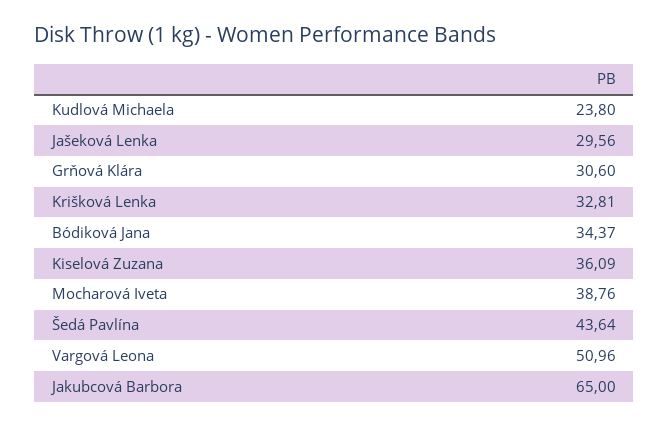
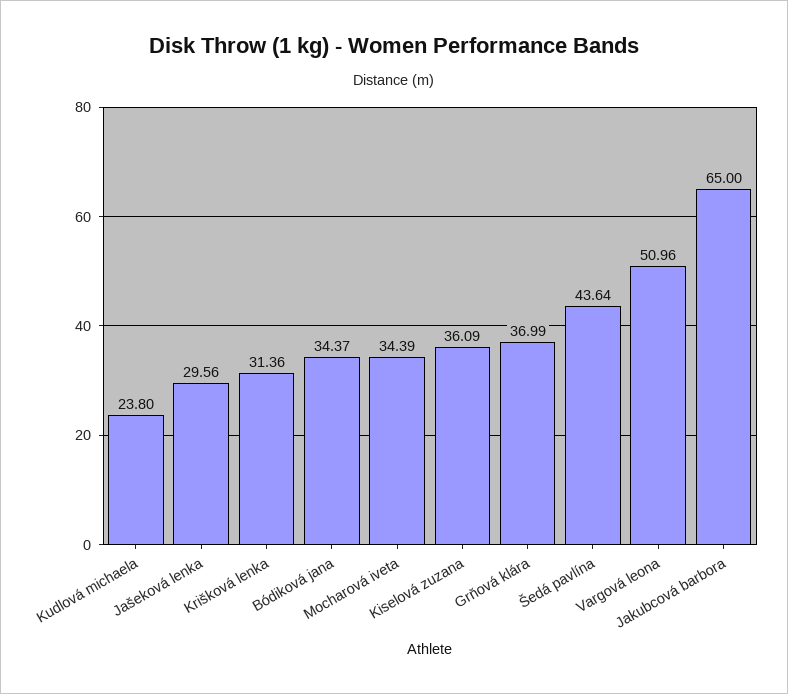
Grňová Klára: 30.6 -> 36.99
Krišková Lenka: 32.81 -> 31.36
Mocharová Iveta: 38.76 -> 34.39

